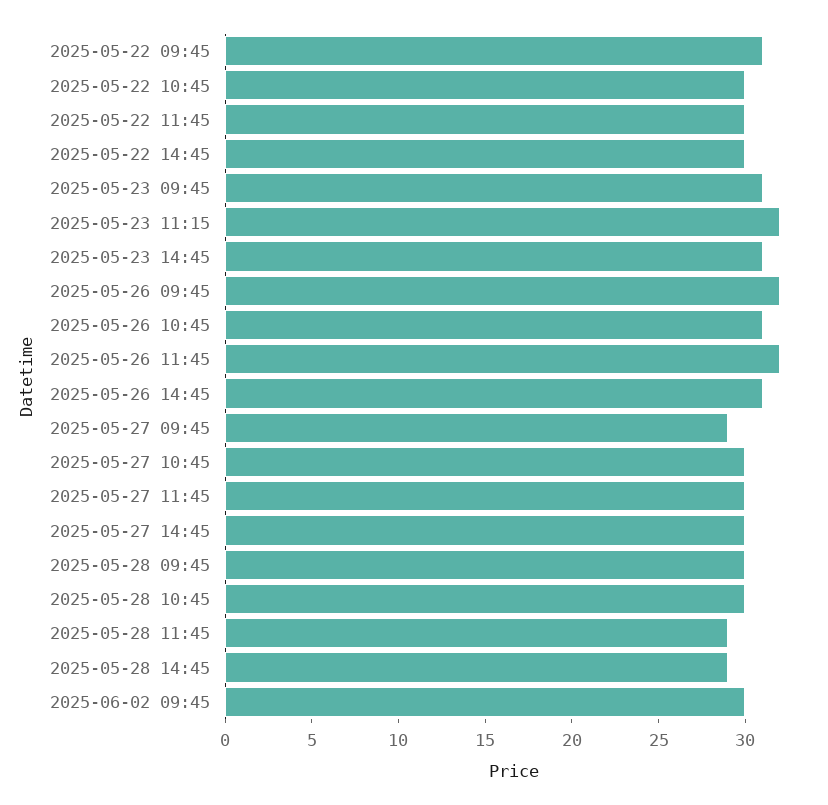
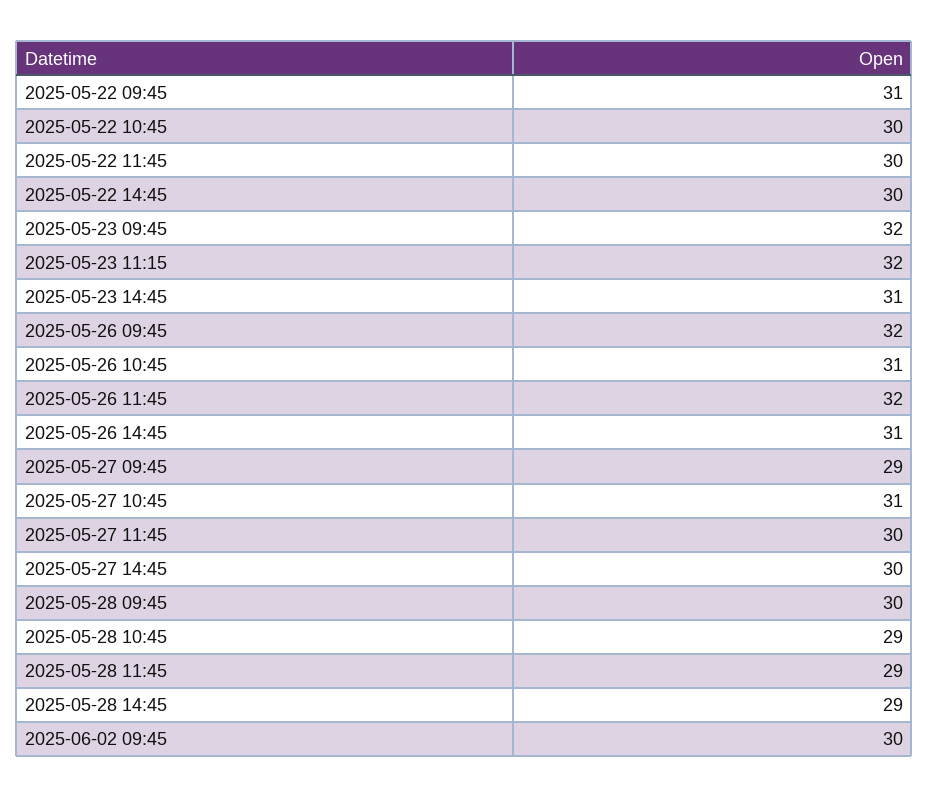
2025-05-23 09:45: 31 -> 32
2025-05-27 10:45: 30 -> 31
2025-05-28 10:45: 30 -> 29

